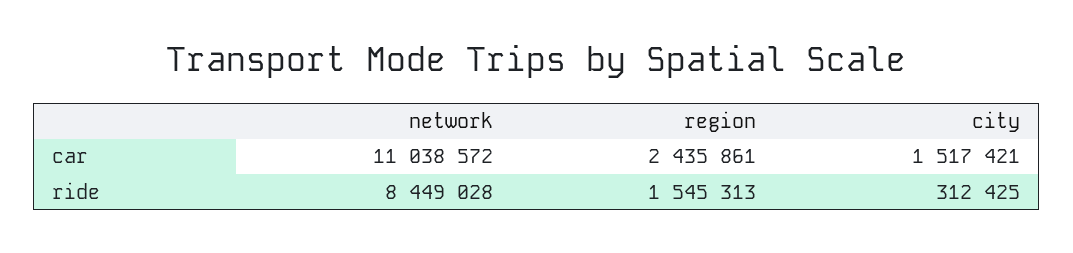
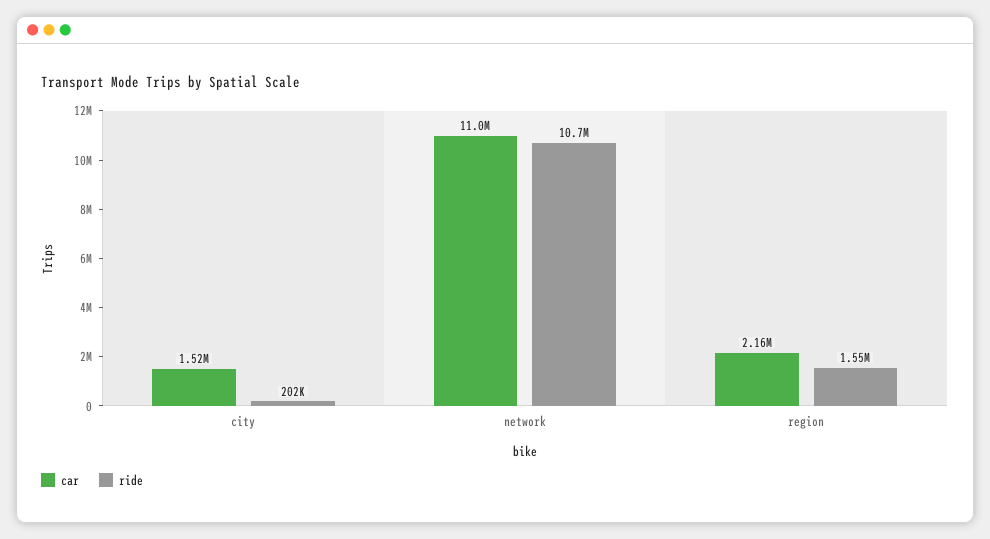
car, region: 2435861 -> 2160000
ride, network: 8449028 -> 10700000
ride, city: 312425 -> 202000

